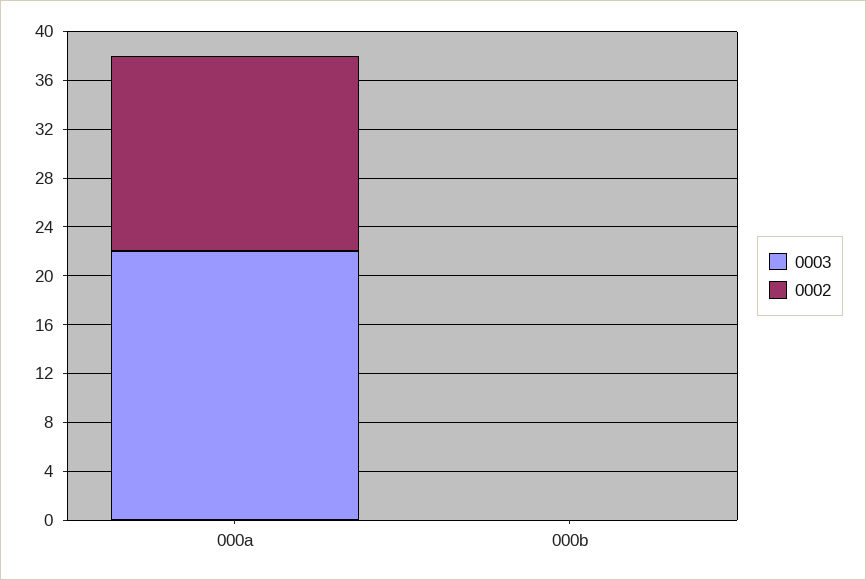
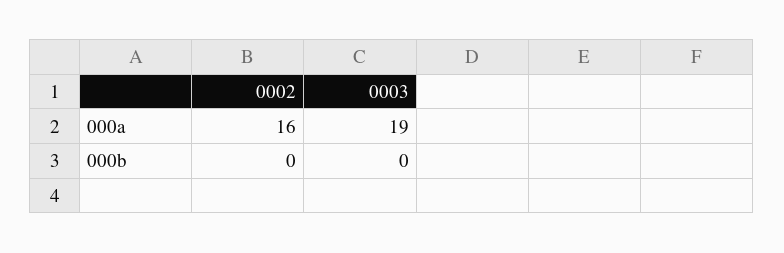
0003, 000a: 22 -> 19

